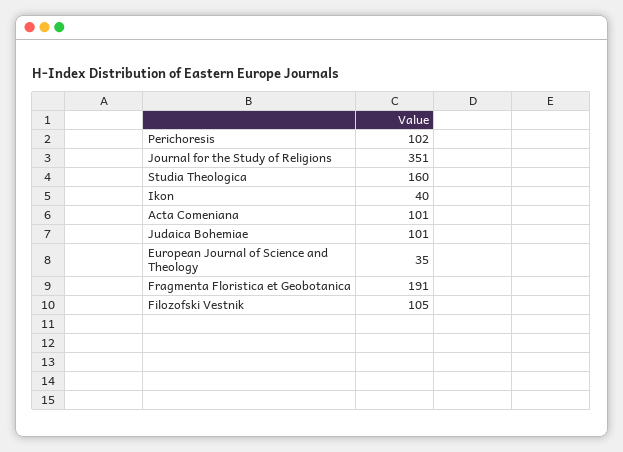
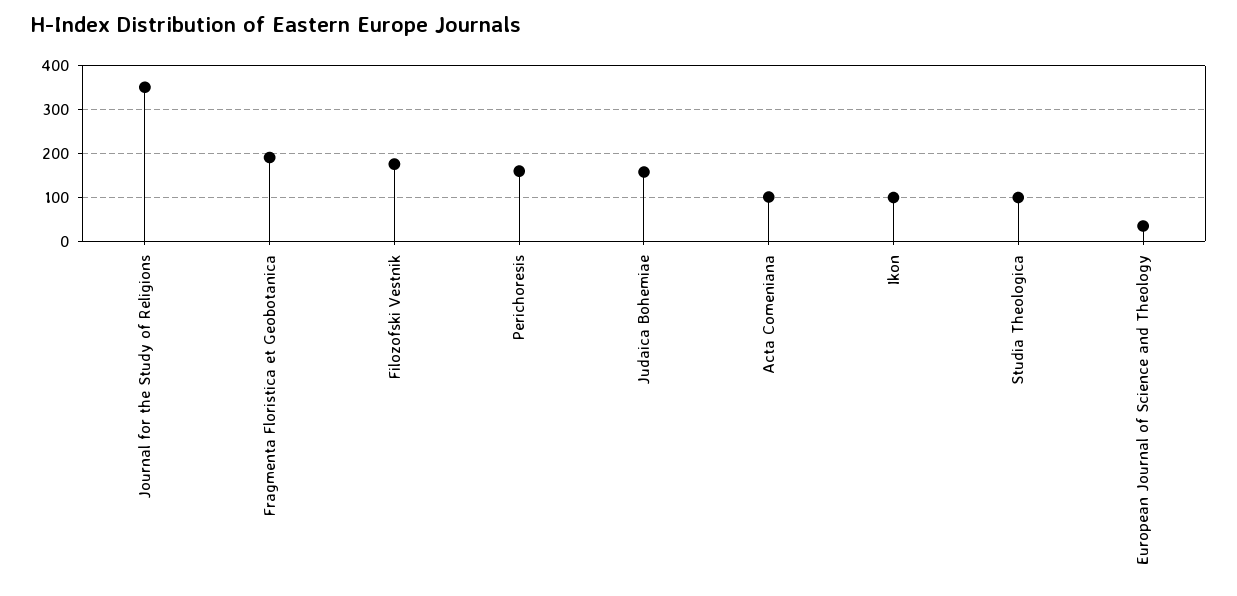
Perichoresis: 102 -> 160
Studia Theologica: 160 -> 100
Ikon: 40 -> 100
Judaica Bohemiae: 101 -> 160
Filozofski Vestnik: 105 -> 180

